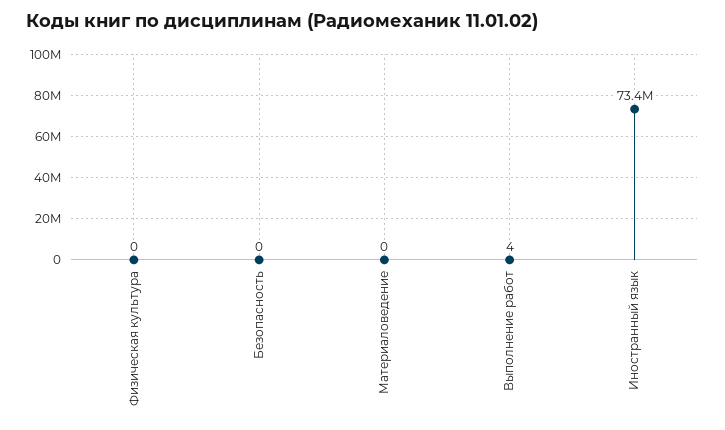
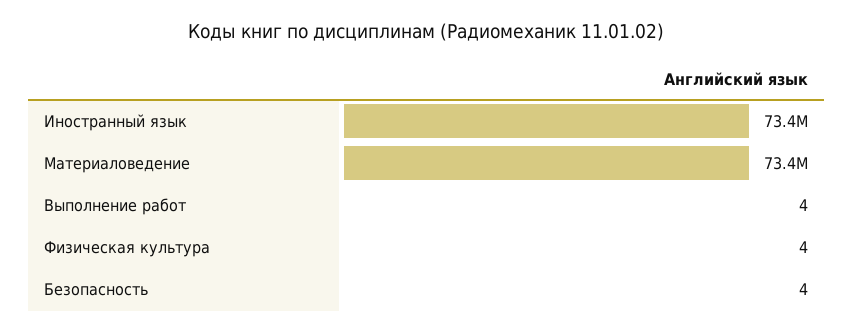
Физическая культура: 0 -> 4
Безопасность: 0 -> 4
Материаловедение: 0 -> 73400000

